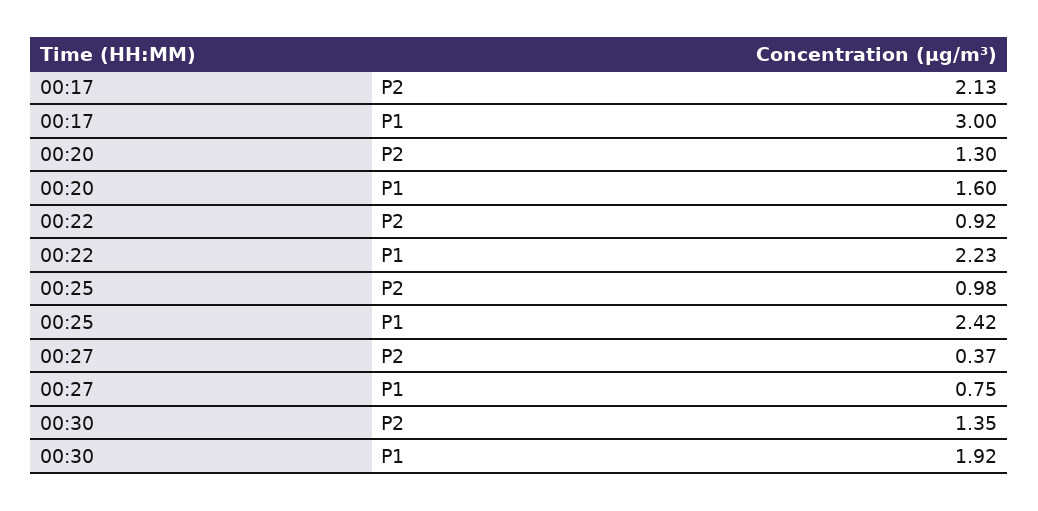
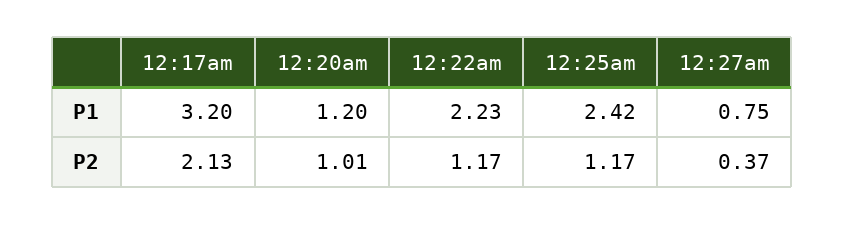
00:17, P1: 3 -> 3.2
00:20, P2: 1.3 -> 1.01
00:20, P1: 1.6 -> 1.2
00:22, P2: 0.92 -> 1.17
00:25, P2: 0.98 -> 1.17
00:30, P2: 1.35 -> none
00:30, P1: 1.92 -> none

